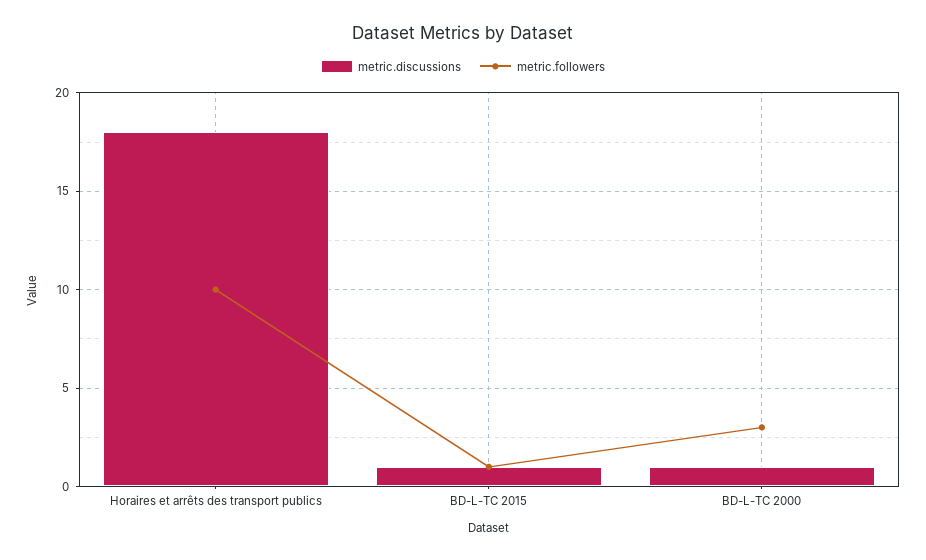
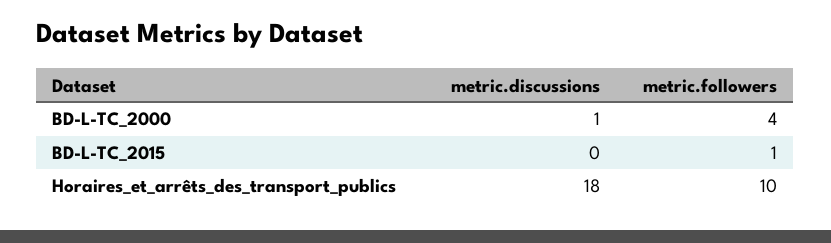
metric.discussions, BD-L-TC 2015: 1 -> 0
metric.followers, BD-L-TC 2000: 3 -> 4

